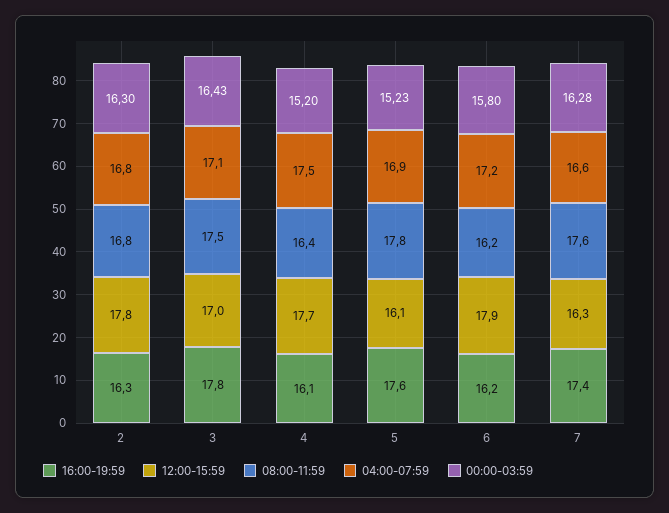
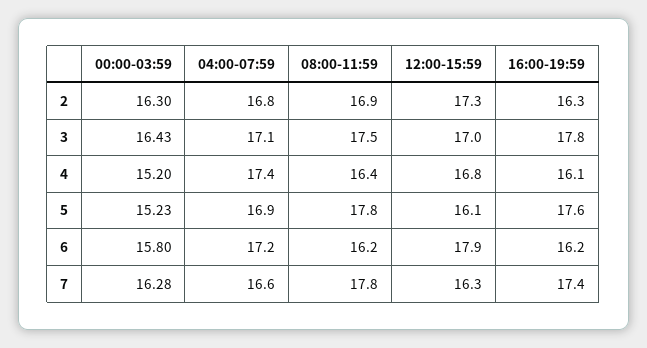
12:00-15:59, 2: 17.8 -> 17.3
08:00-11:59, 2: 16.8 -> 16.9
12:00-15:59, 4: 17.7 -> 16.8
04:00-07:59, 4: 17.5 -> 17.4
08:00-11:59, 7: 17.6 -> 17.8

